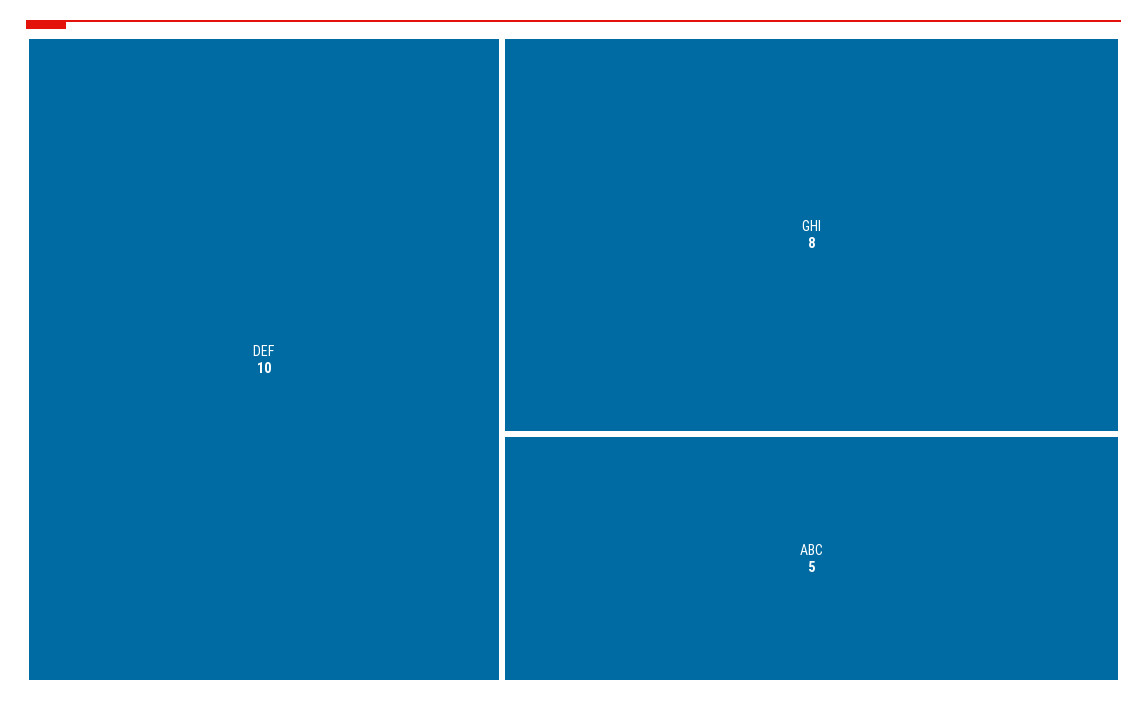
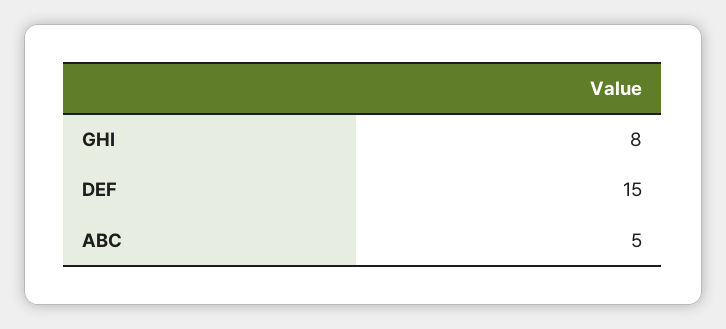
DEF: 10 -> 15

